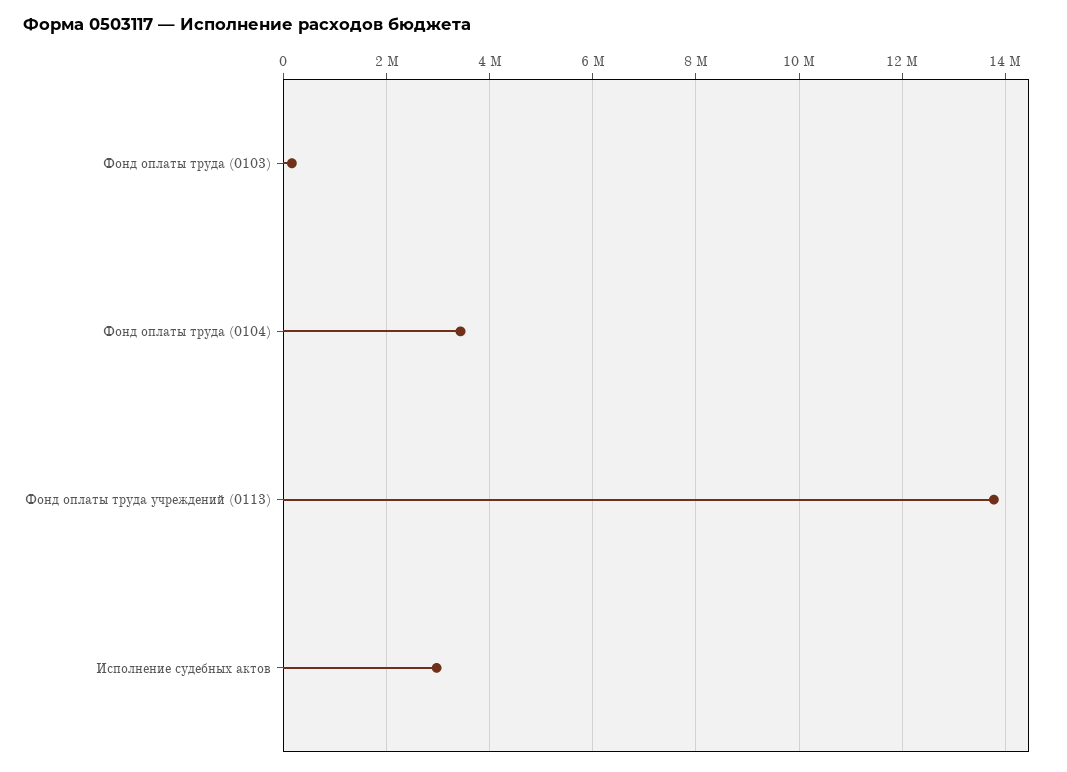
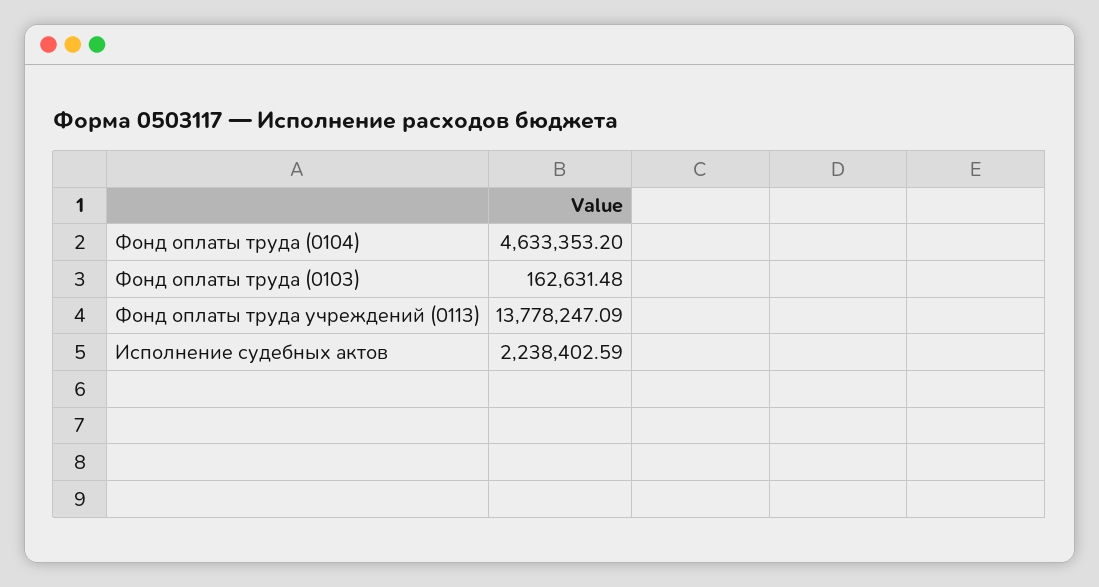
Фонд оплаты труда (0104): 3400000 -> 4633353.2
Исполнение судебных актов: 3000000 -> 2238402.59

